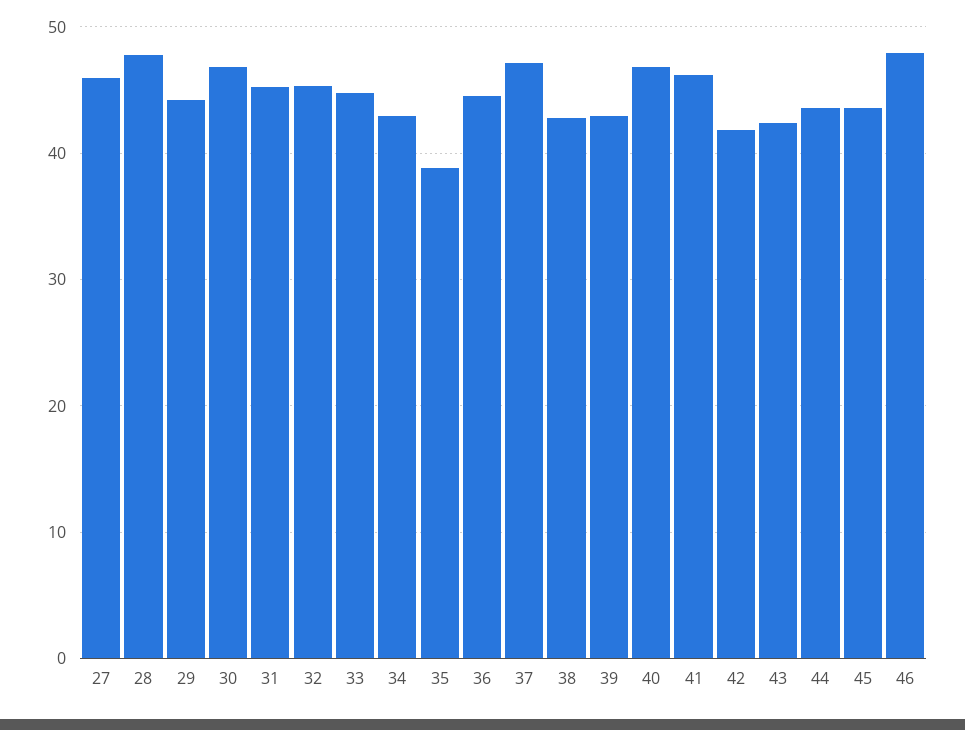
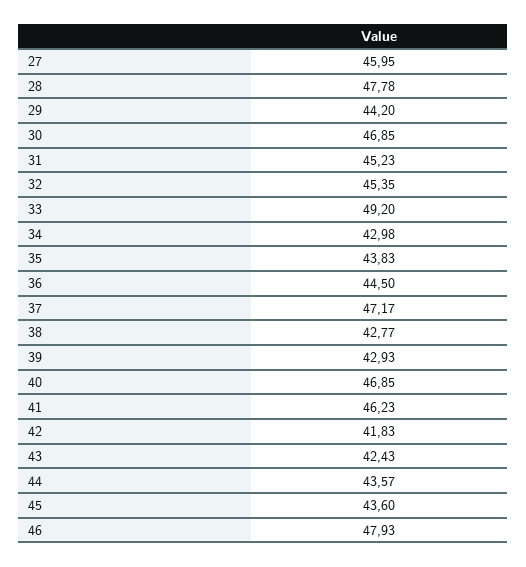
33: 45 -> 49.2
35: 39 -> 43.83

